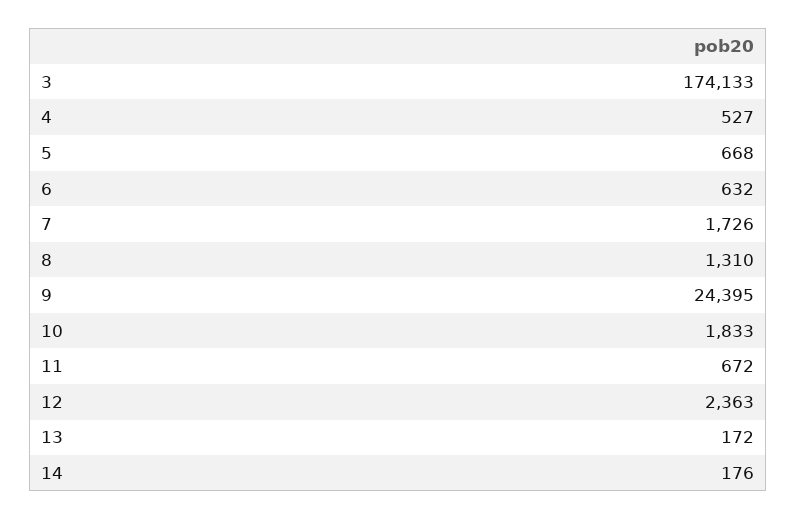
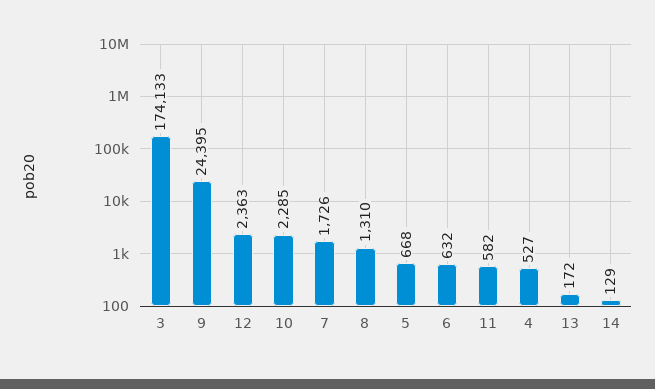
10: 1833 -> 2285
11: 672 -> 582
14: 176 -> 129

